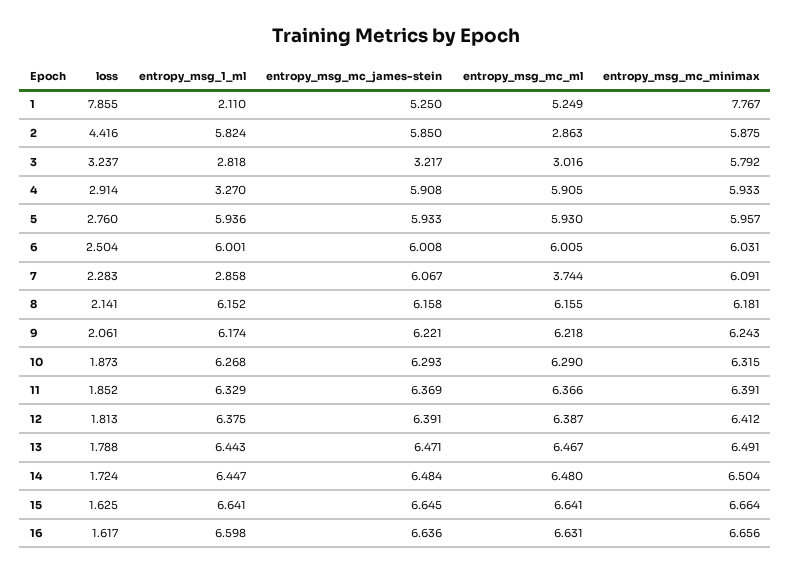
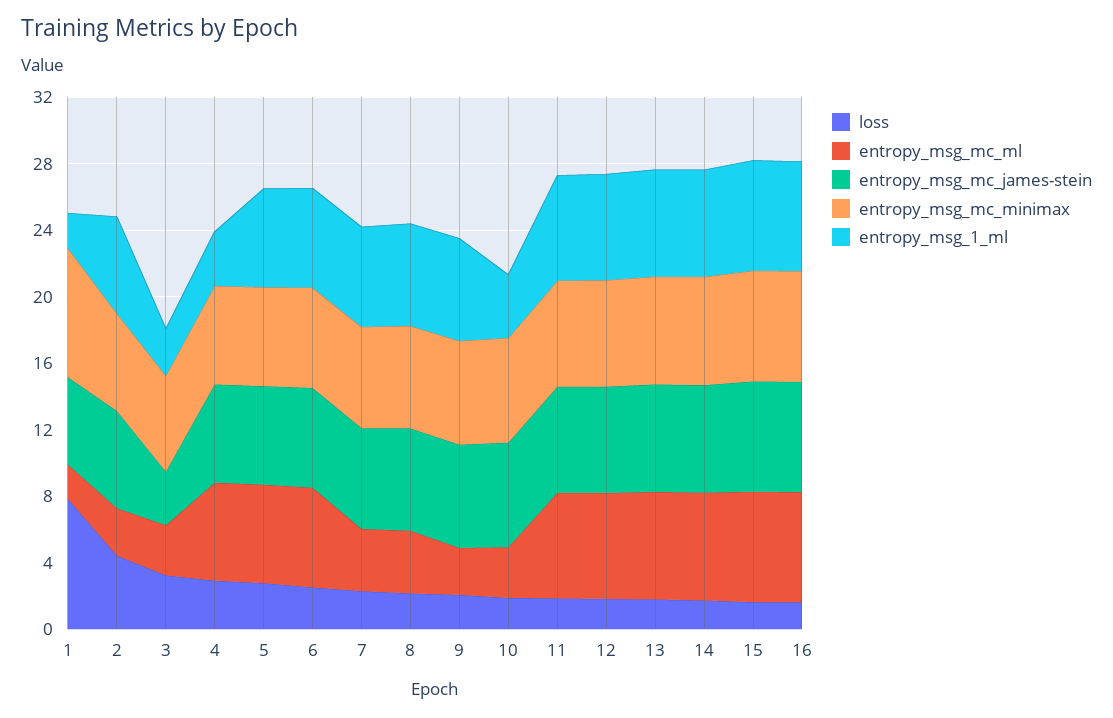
entropy_msg_mc_ml, 1: 5.249 -> 2
entropy_msg_1_ml, 7: 2.858 -> 6
entropy_msg_mc_ml, 8: 6.155 -> 4
entropy_msg_mc_ml, 9: 6.218 -> 3
entropy_msg_1_ml, 10: 6.268 -> 4
entropy_msg_mc_ml, 10: 6.29 -> 3

